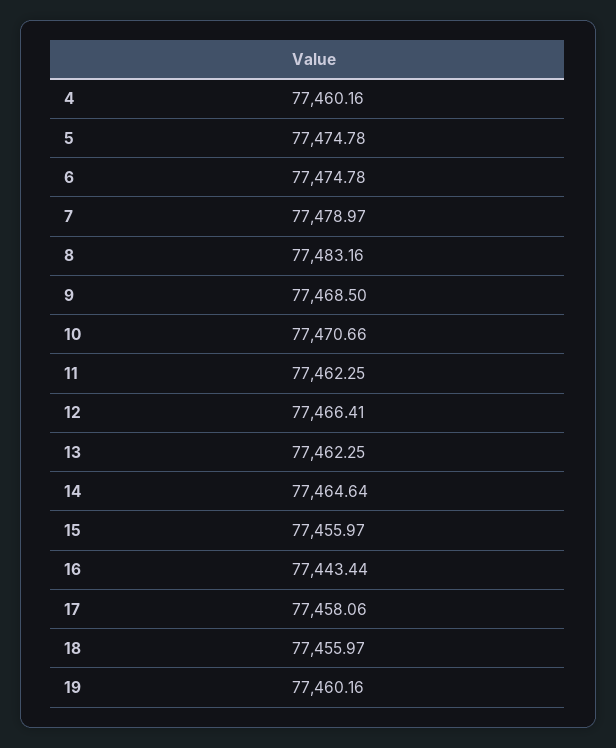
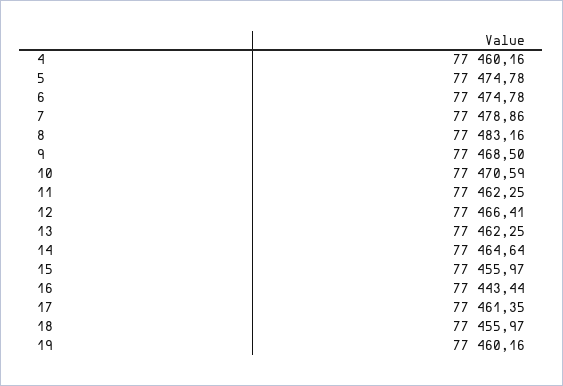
7: 77478.97 -> 77478.86
10: 77470.66 -> 77470.59
17: 77458.06 -> 77461.35

